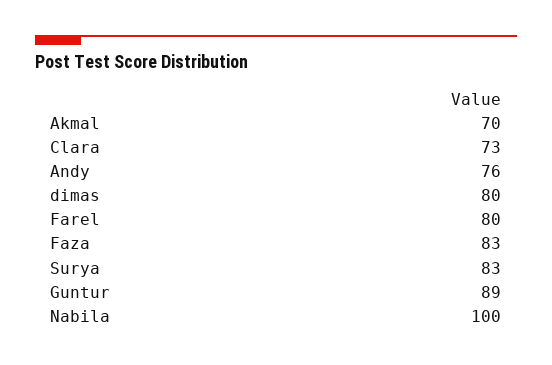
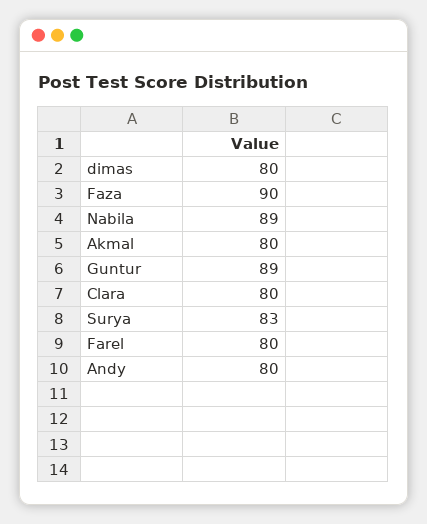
Akmal: 70 -> 80
Clara: 73 -> 80
Andy: 76 -> 80
Faza: 83 -> 90
Nabila: 100 -> 89

